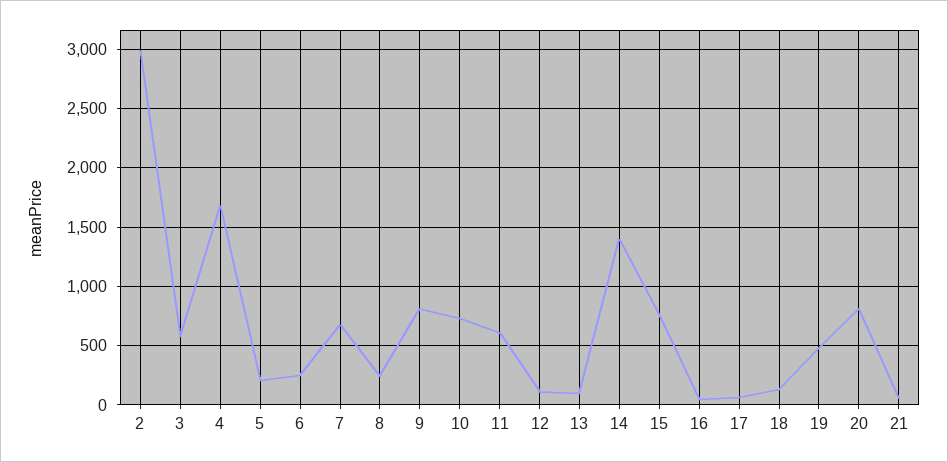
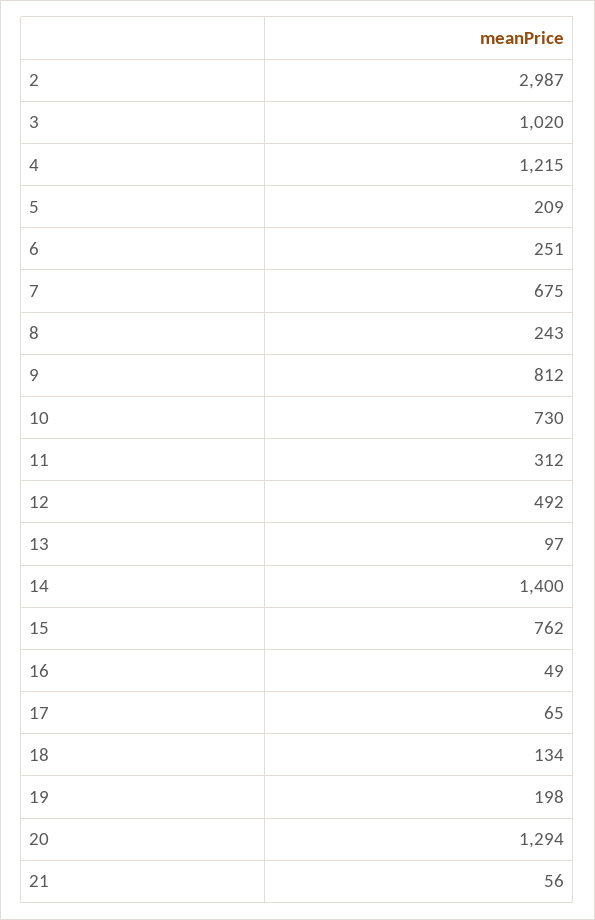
3: 600 -> 1020
4: 1700 -> 1215
11: 600 -> 312
12: 100 -> 492
19: 500 -> 198
20: 800 -> 1294

